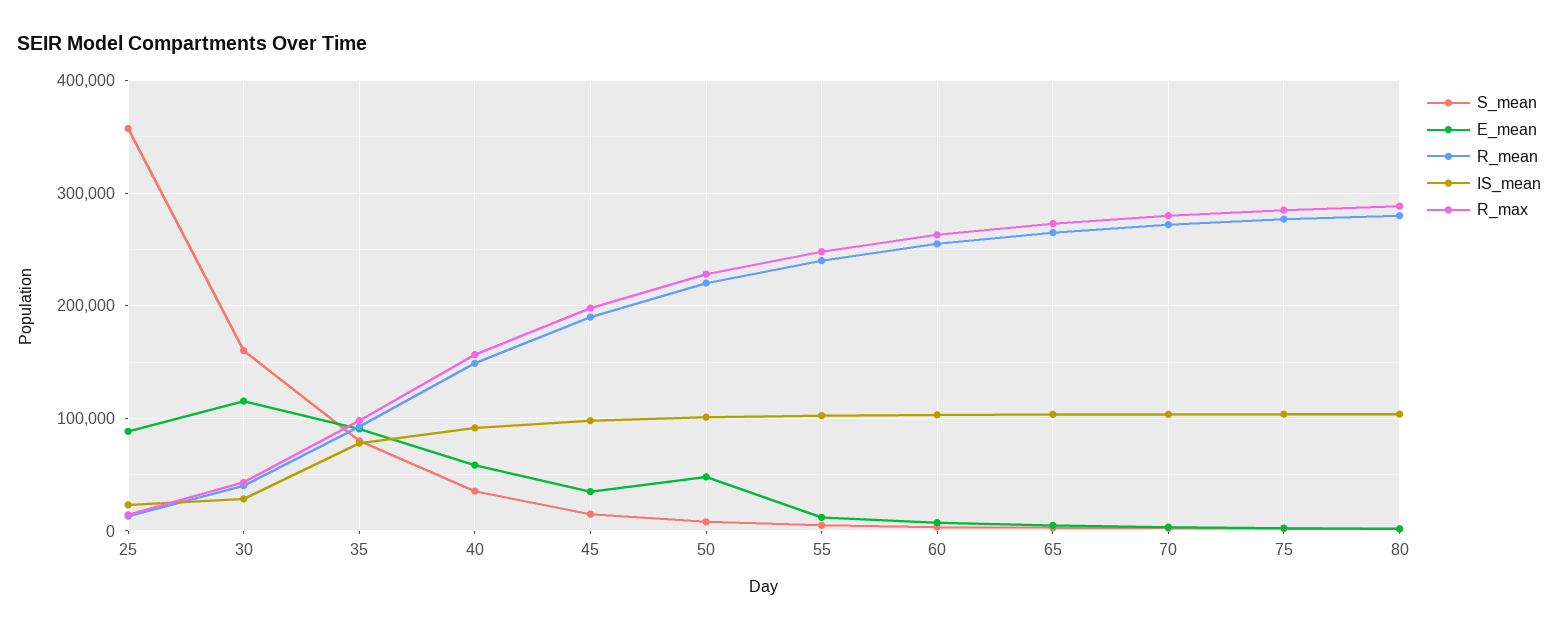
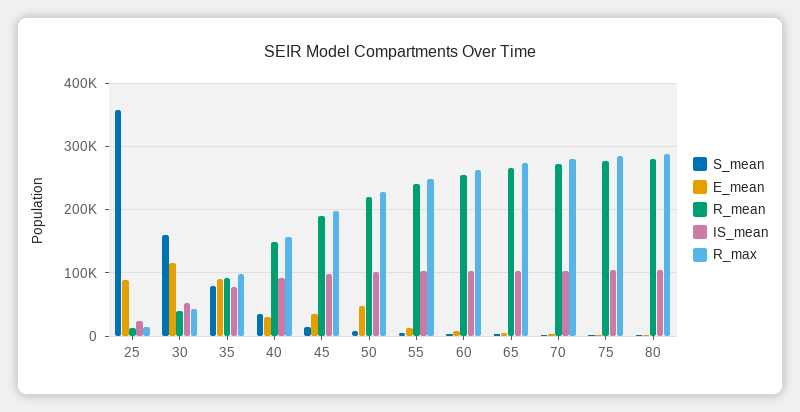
IS_mean, 30: 30000 -> 50000
E_mean, 40: 60000 -> 30000

